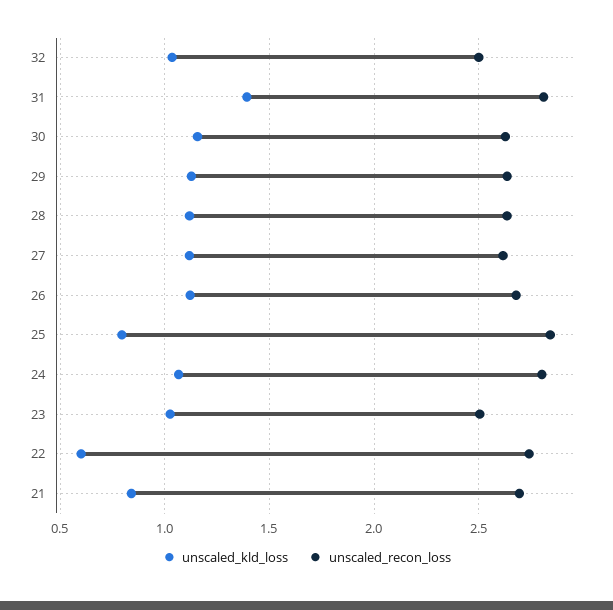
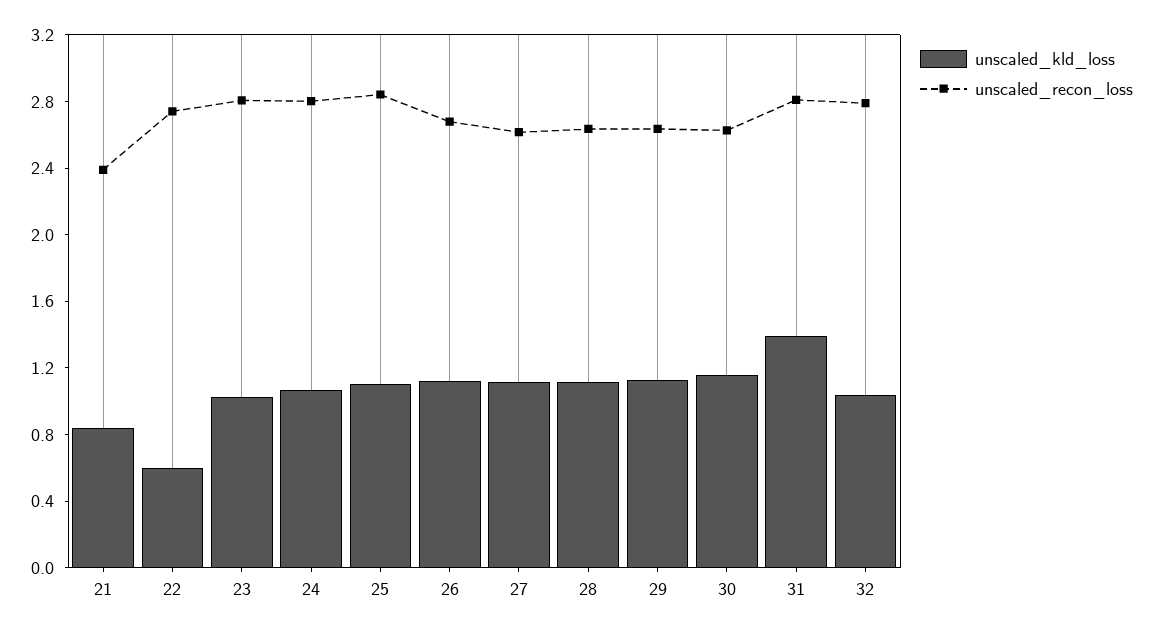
unscaled_recon_loss, 32: 2.5 -> 2.8
unscaled_kld_loss, 25: 0.8 -> 1.1
unscaled_recon_loss, 23: 2.5 -> 2.8
unscaled_recon_loss, 21: 2.7 -> 2.4

